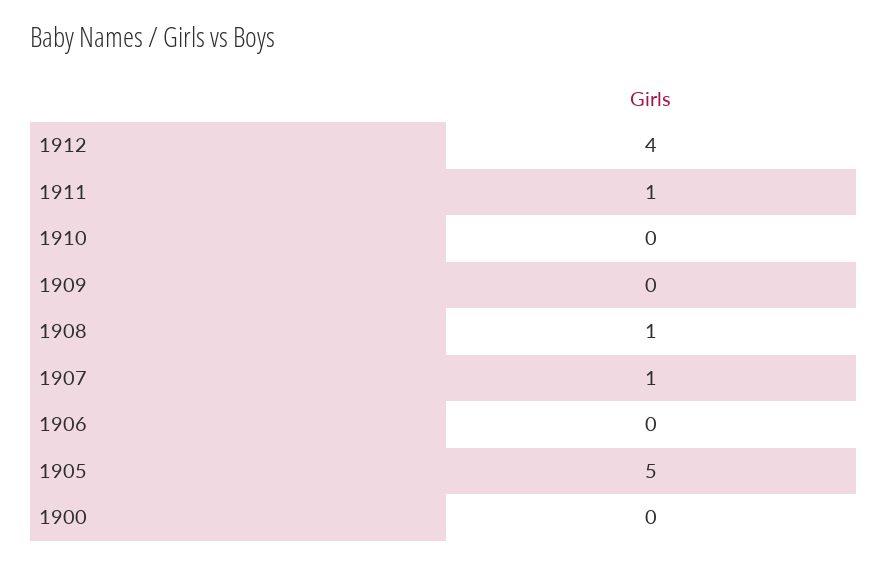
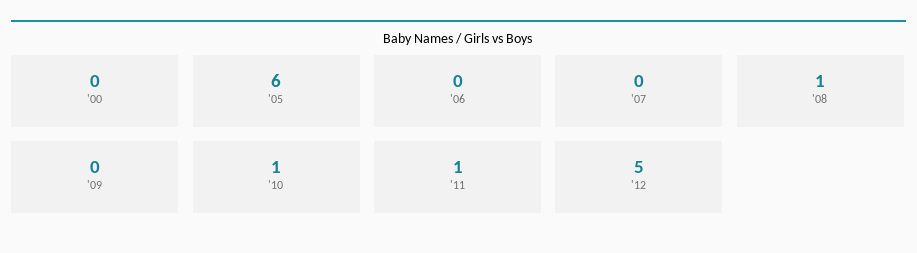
1912: 4 -> 5
1910: 0 -> 1
1907: 1 -> 0
1905: 5 -> 6

